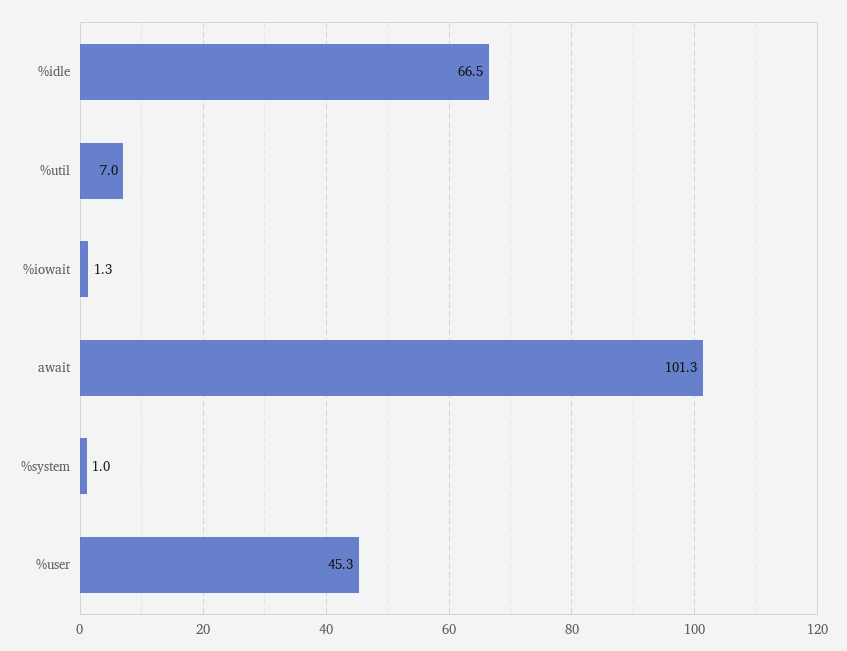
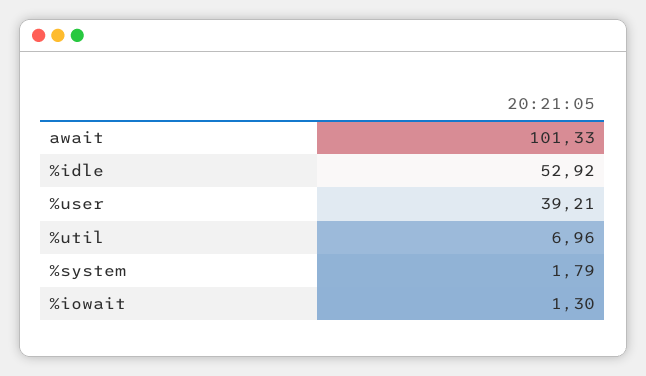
%idle: 66.5 -> 52.92
%system: 1 -> 1.79
%user: 45.3 -> 39.21

